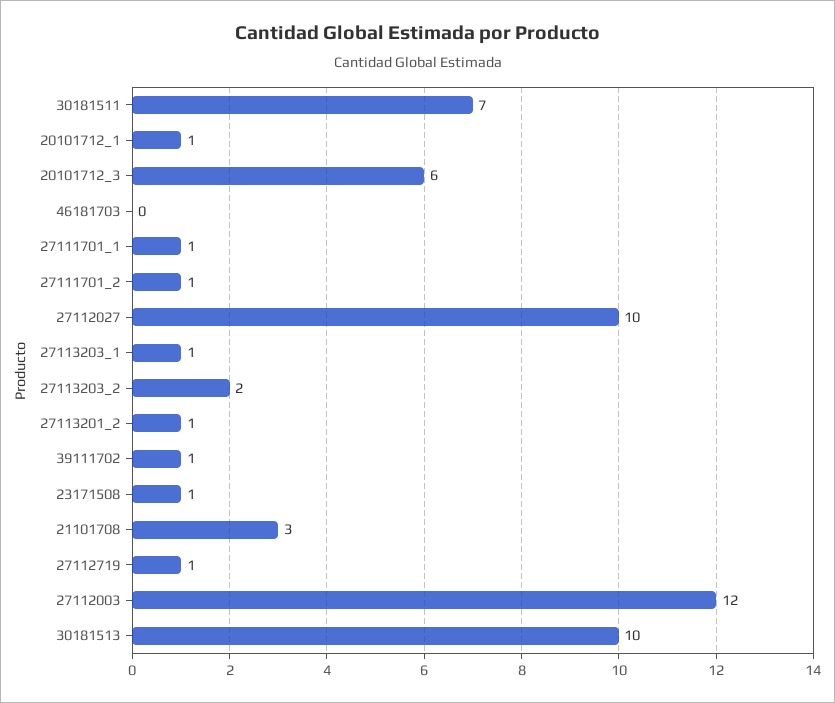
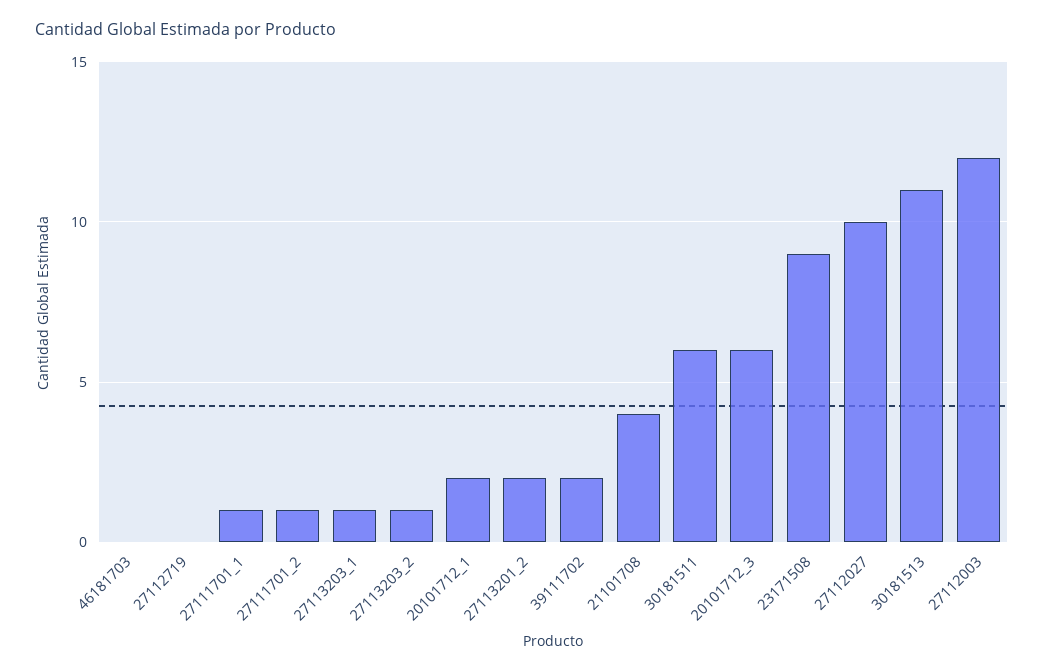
30181511: 7 -> 6
20101712_1: 1 -> 2
27113203_2: 2 -> 1
27113201_2: 1 -> 2
39111702: 1 -> 2
23171508: 1 -> 9
21101708: 3 -> 4
27112719: 1 -> 0
30181513: 10 -> 11

